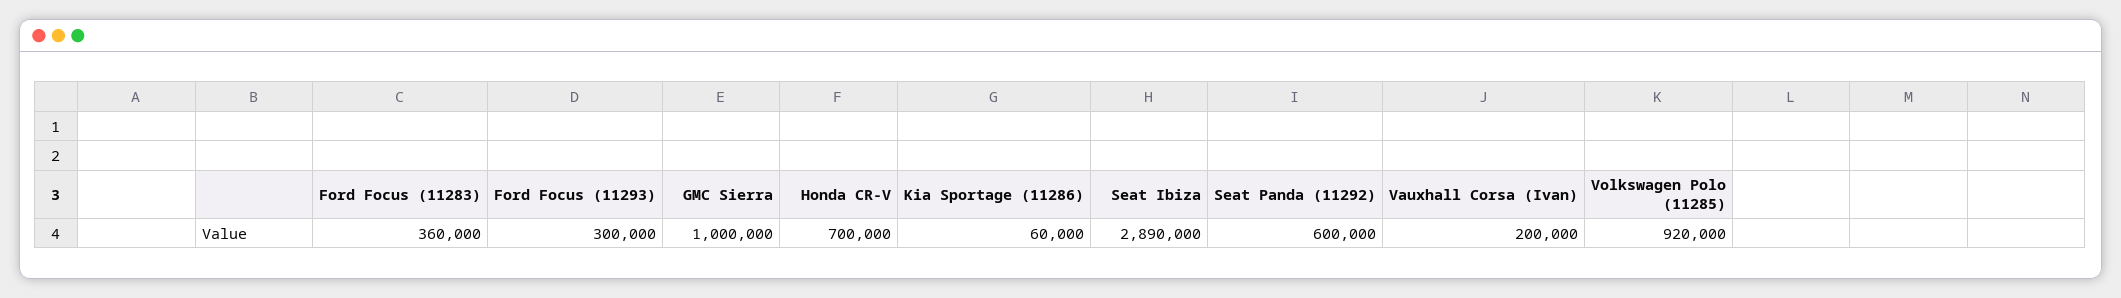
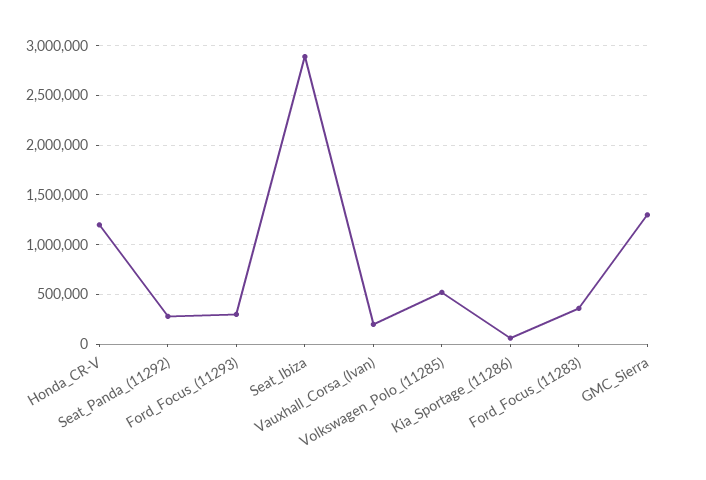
GMC Sierra: 1000000 -> 1300000
Honda CR-V: 700000 -> 1200000
Seat Panda (11292): 600000 -> 300000
Volkswagen Polo (11285): 920000 -> 500000

